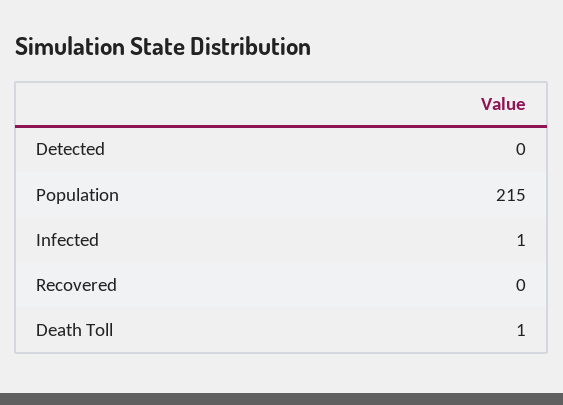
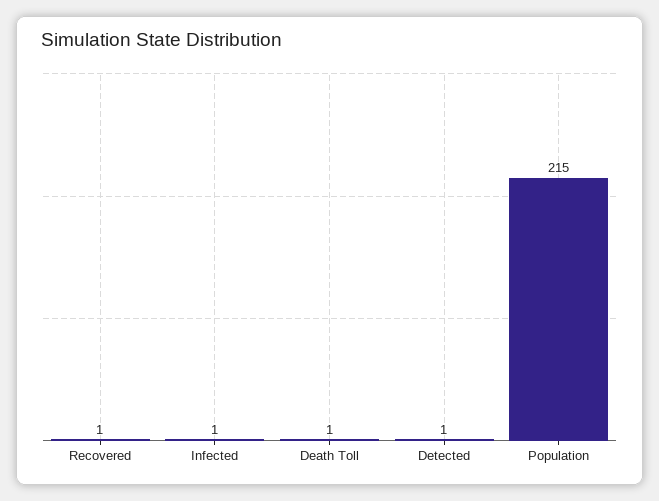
Detected: 0 -> 1
Recovered: 0 -> 1

